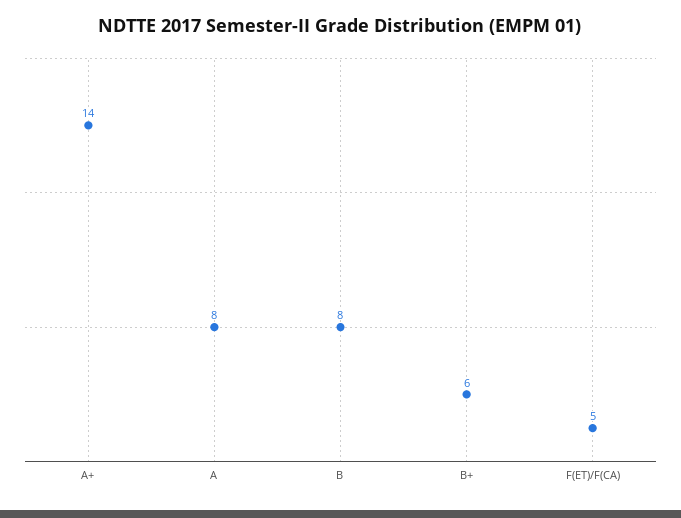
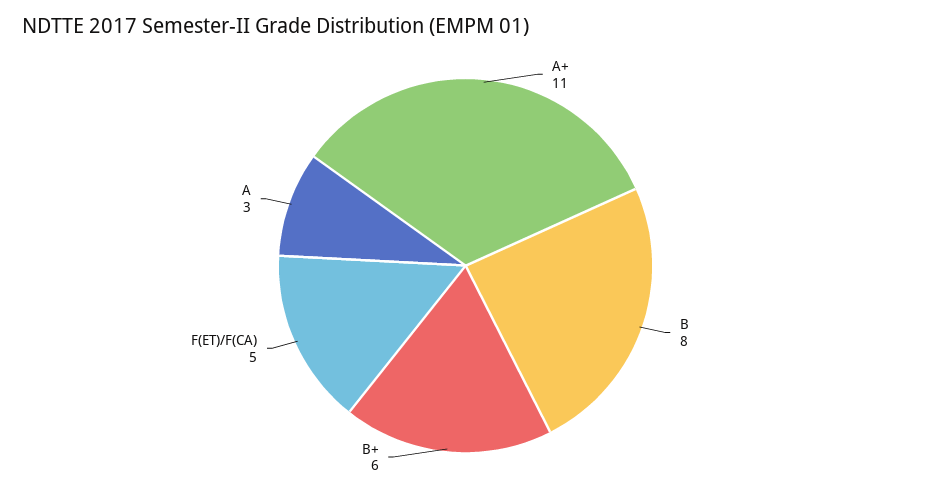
A+: 14 -> 11
A: 8 -> 3

